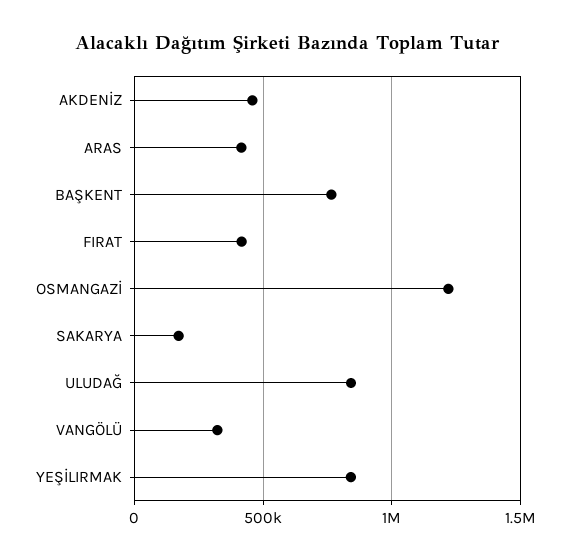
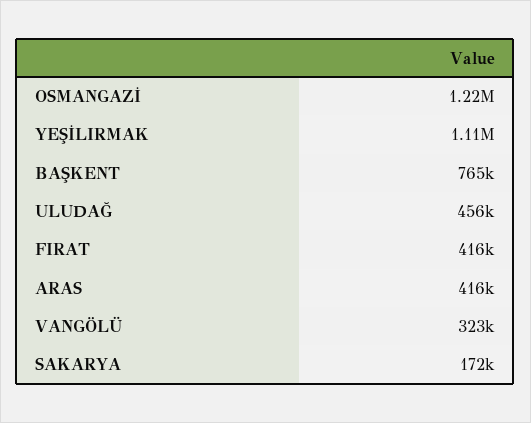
AKDENİZ: 450000 -> none
ULUDAĞ: 850000 -> 456000
YEŞİLIRMAK: 850000 -> 1110000

